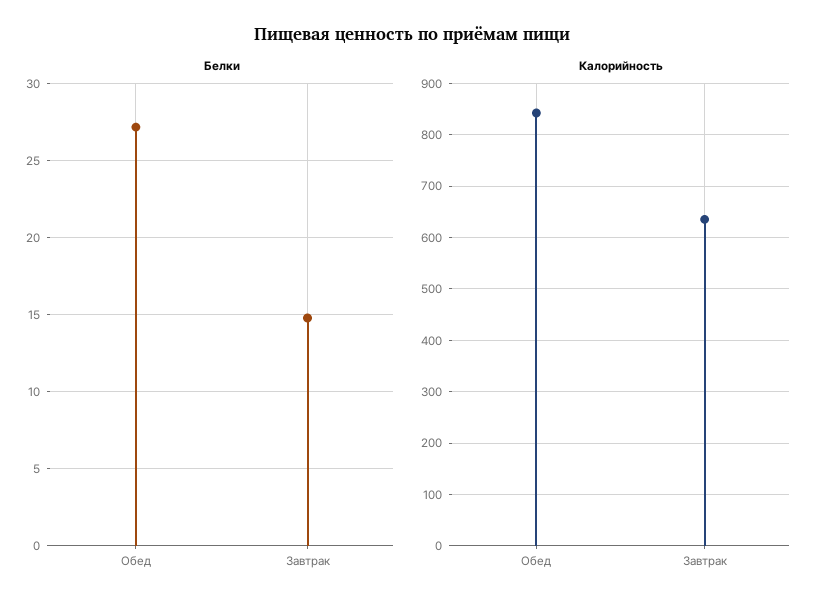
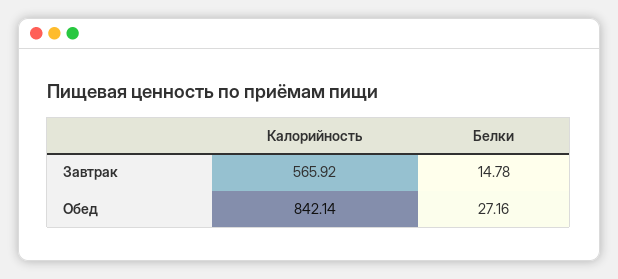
Калорийность, Завтрак: 640 -> 565.92

